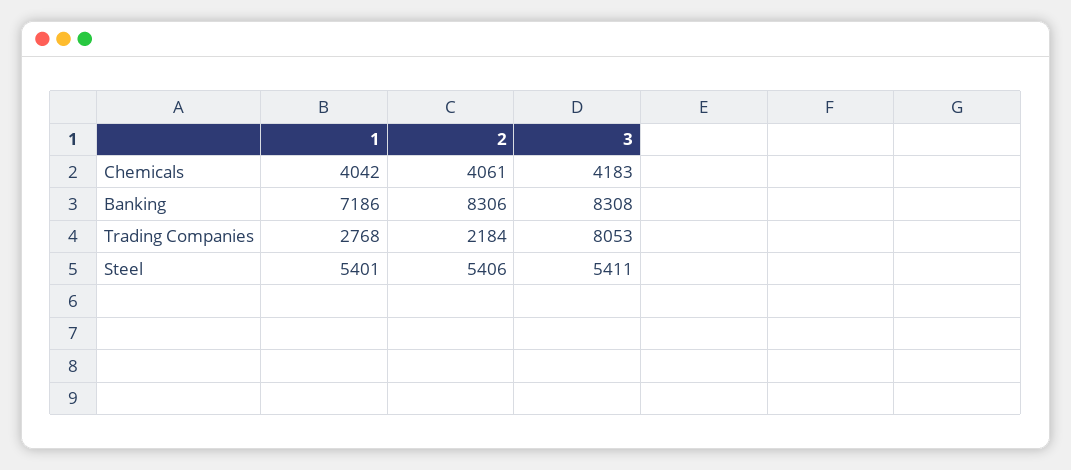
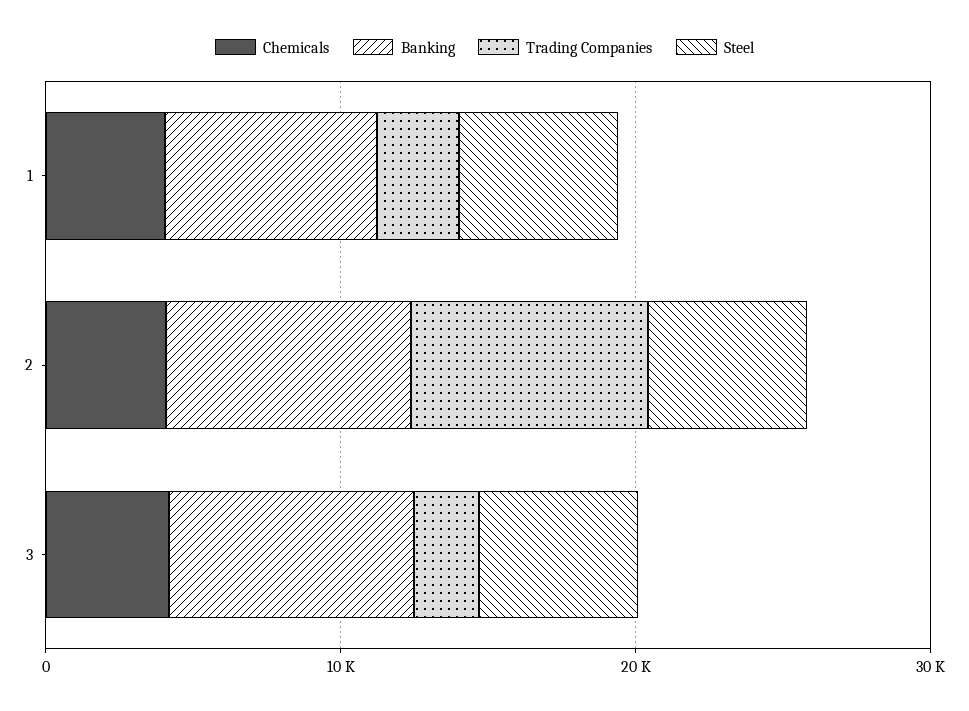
Trading Companies, 2: 2184 -> 8000
Trading Companies, 3: 8053 -> 2000

